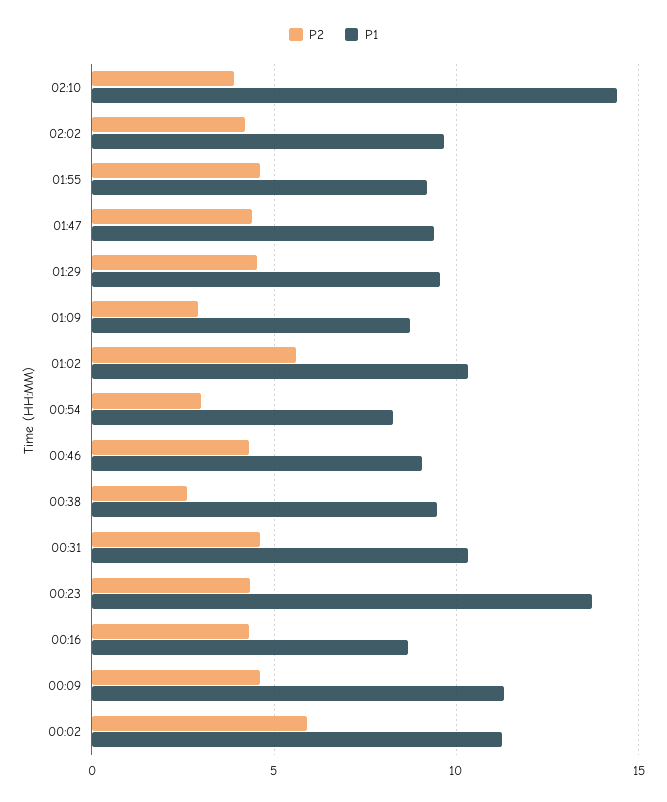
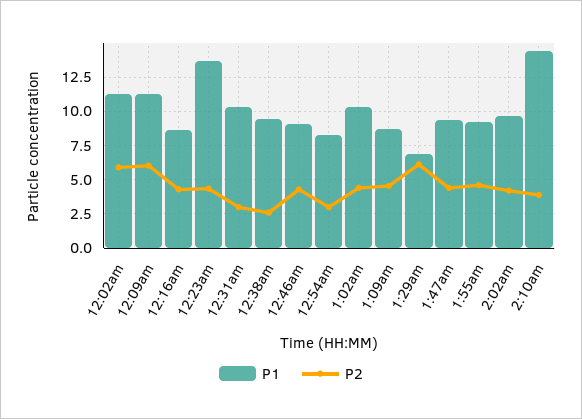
P2, 01:29: 4.5 -> 6
P1, 01:29: 9.5 -> 7
P2, 01:09: 3 -> 4.5
P2, 01:02: 5.5 -> 4.5
P2, 00:31: 4.5 -> 3
P2, 00:09: 4.5 -> 6

